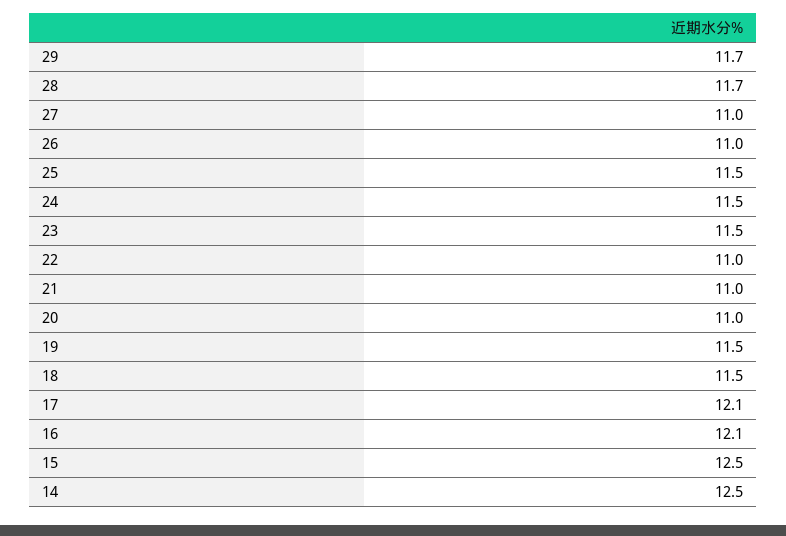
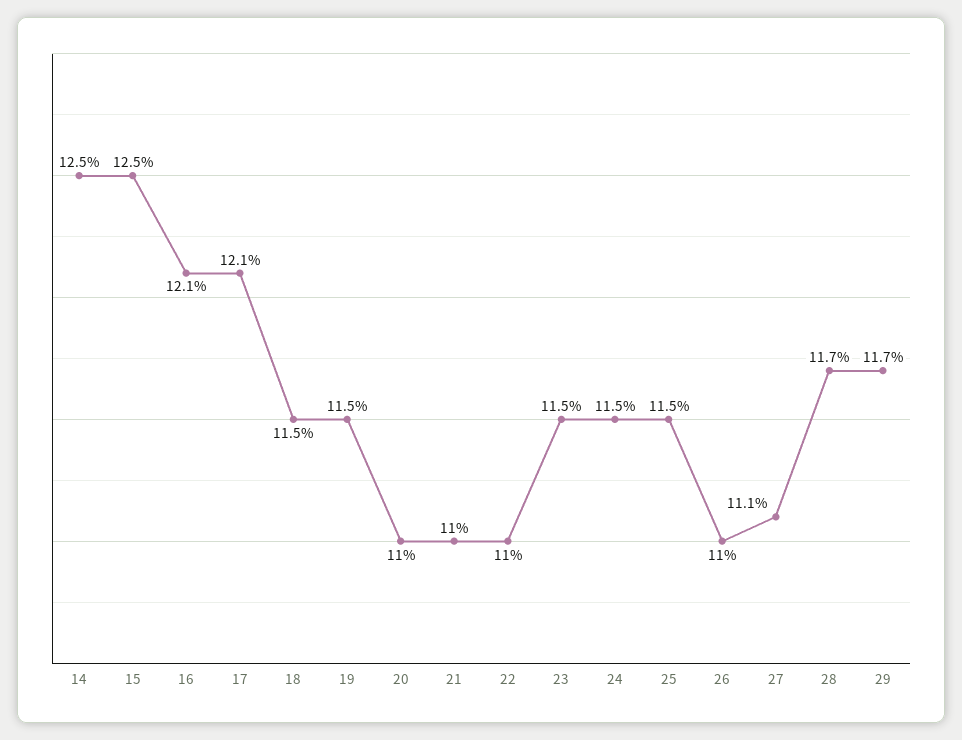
27: 11 -> 11.1

